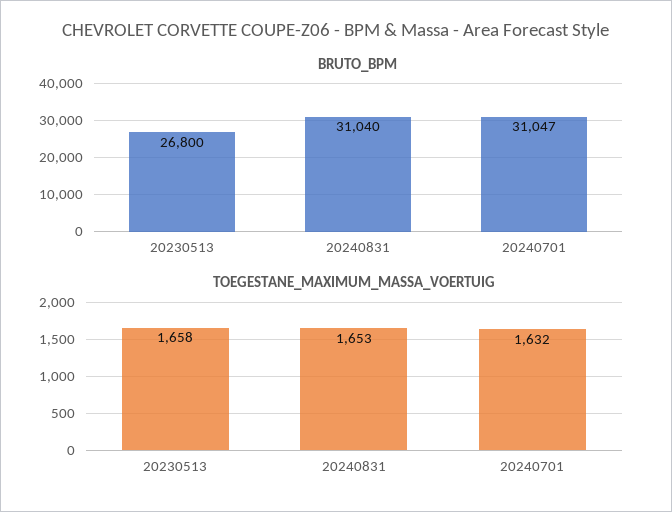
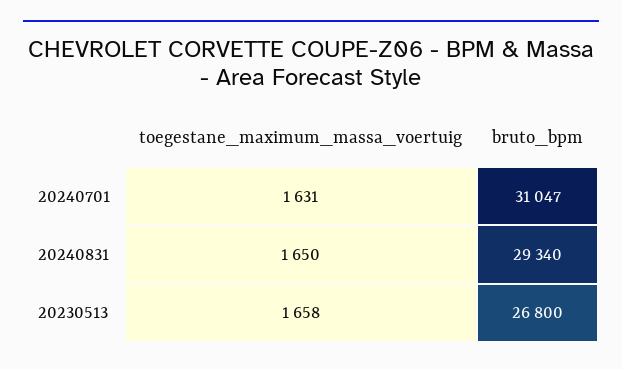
BRUTO_BPM, 20240831: 31040 -> 29340
TOEGESTANE_MAXIMUM_MASSA_VOERTUIG, 20240831: 1653 -> 1650
TOEGESTANE_MAXIMUM_MASSA_VOERTUIG, 20240701: 1632 -> 1631

